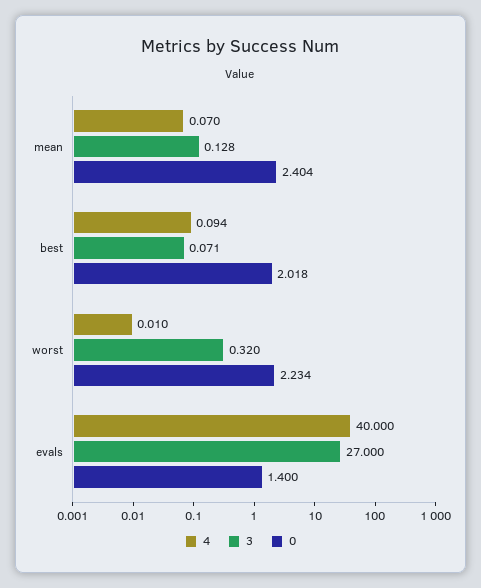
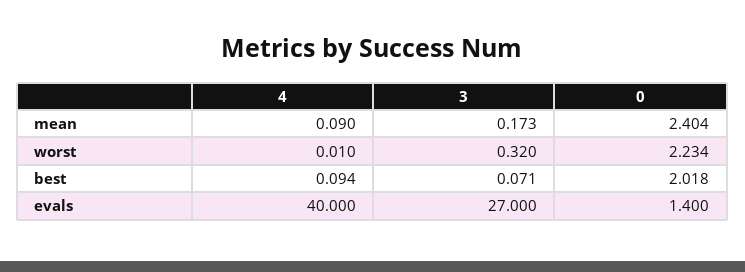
4, mean: 0.07 -> 0.09
3, mean: 0.128 -> 0.173

